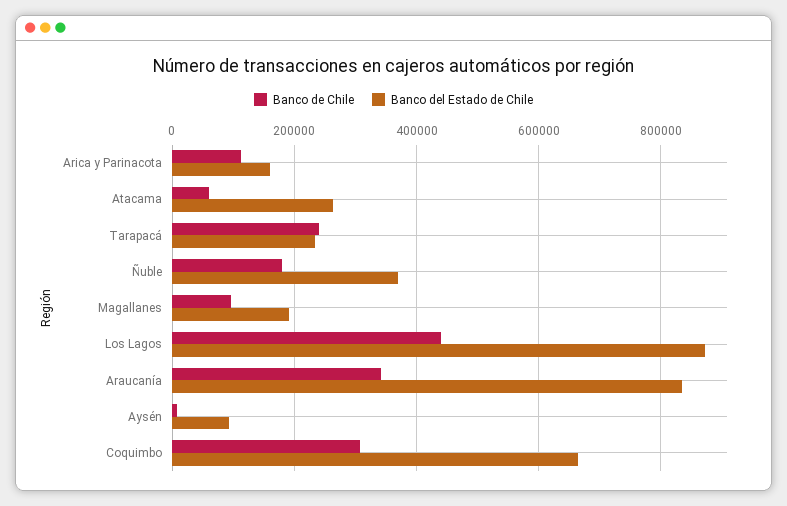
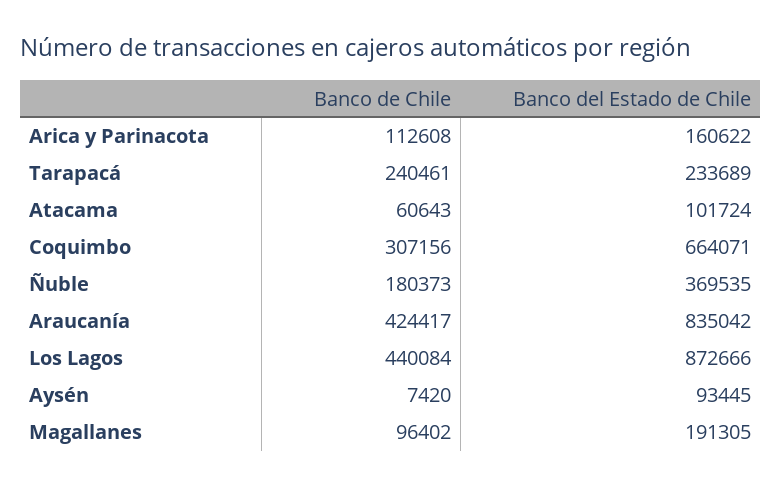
Banco del Estado de Chile, Atacama: 260000 -> 101724
Banco de Chile, Araucanía: 340000 -> 424417

